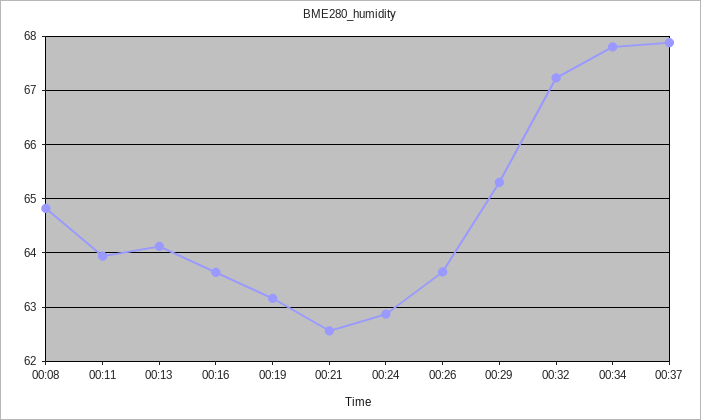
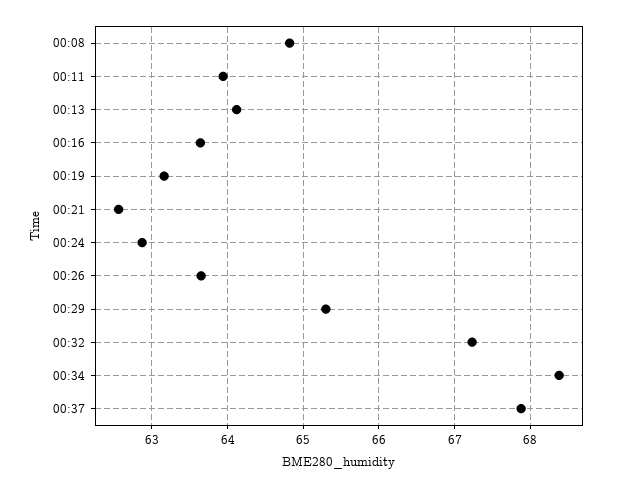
00:34: 67.8 -> 68.4

